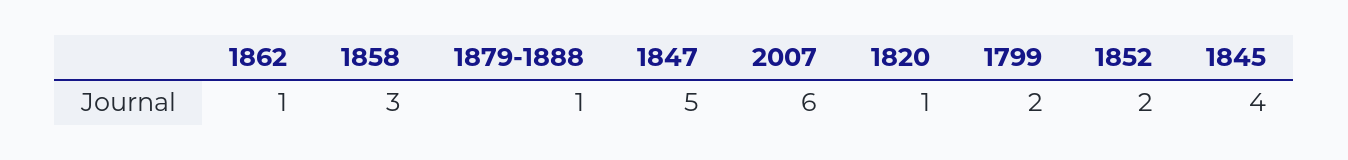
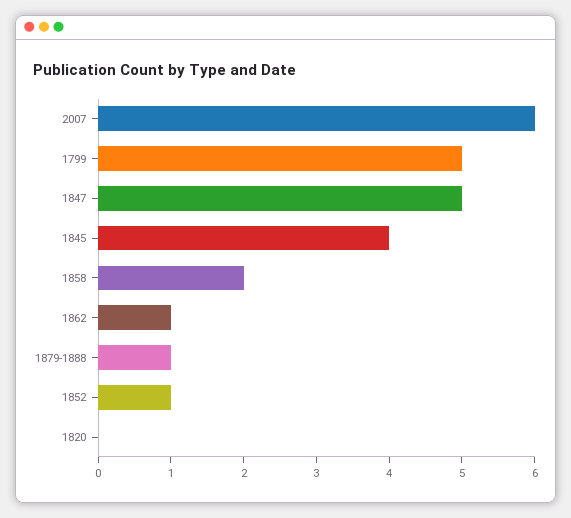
1858: 3 -> 2
1820: 1 -> 0
1799: 2 -> 5
1852: 2 -> 1

